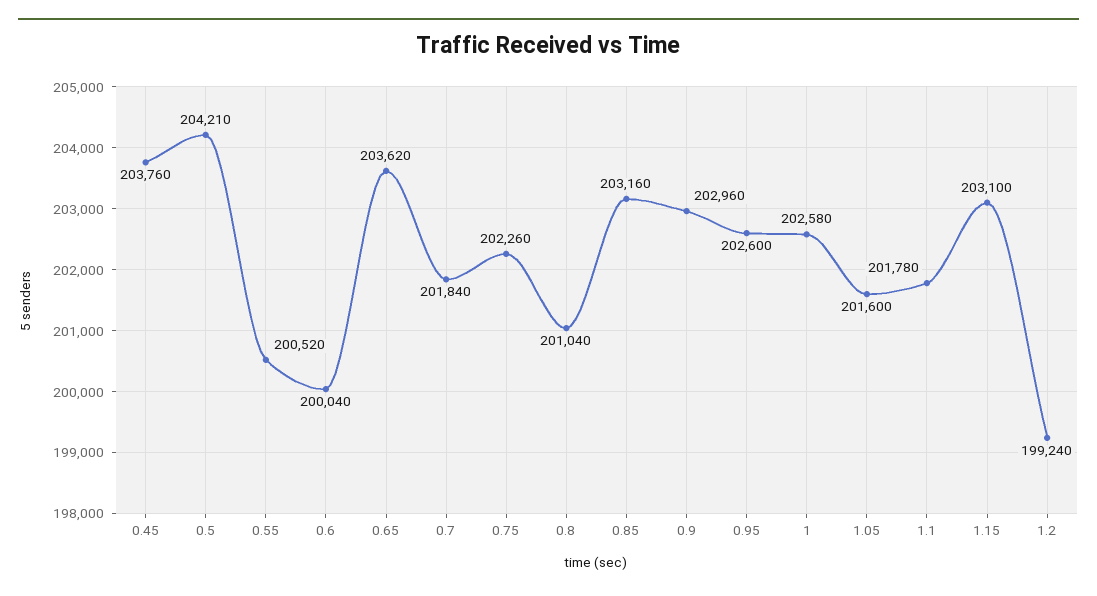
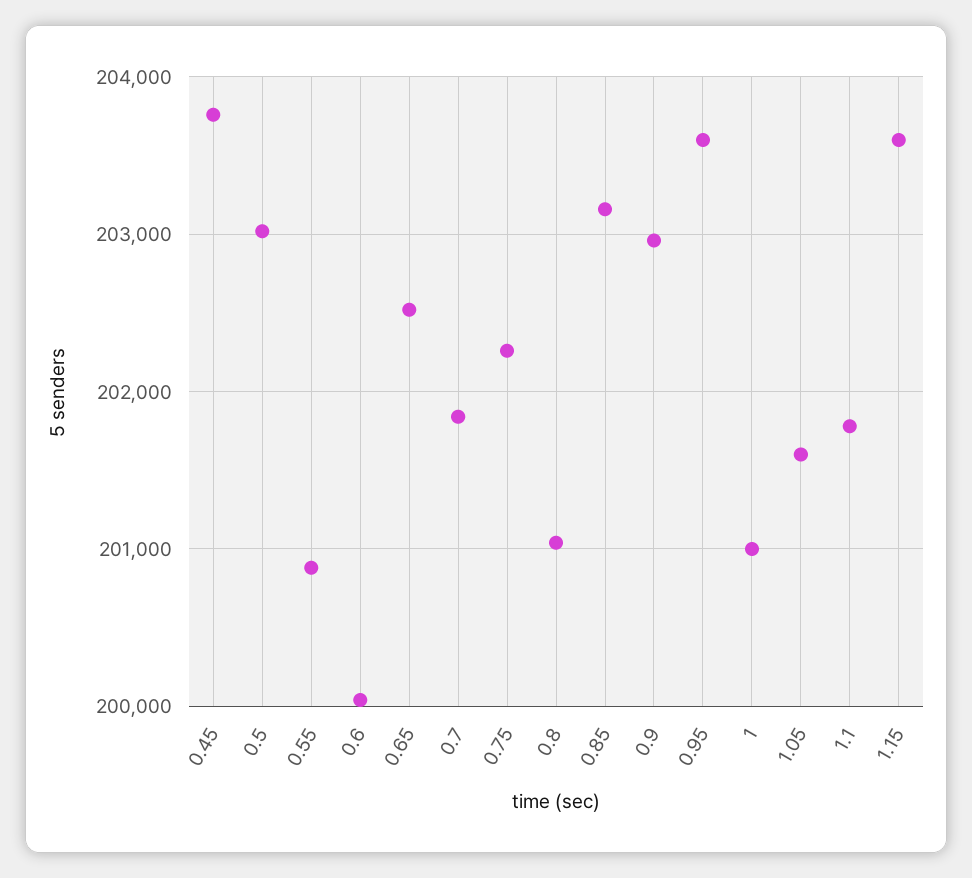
0.5: 204210 -> 203000
0.55: 200520 -> 200900
0.65: 203620 -> 202500
0.95: 202600 -> 203600
1: 202580 -> 201000
1.15: 203100 -> 203600
1.2: 199240 -> none

